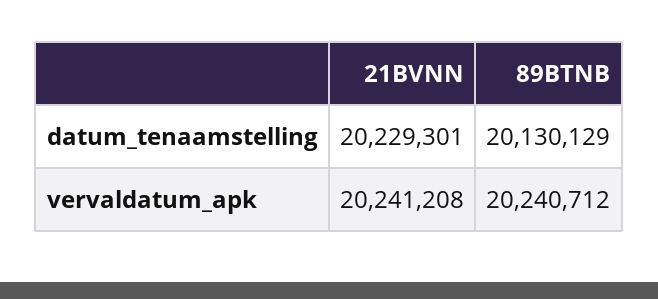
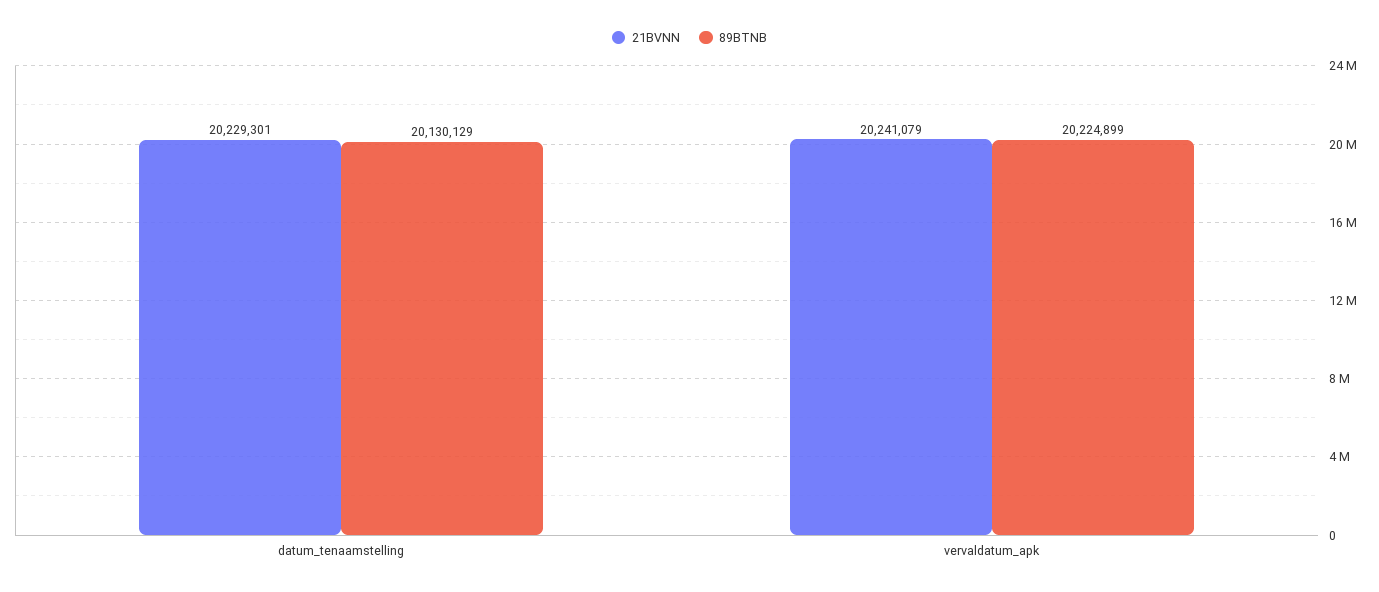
21BVNN, vervaldatum_apk: 20241208 -> 20241079
89BTNB, vervaldatum_apk: 20240712 -> 20224899

